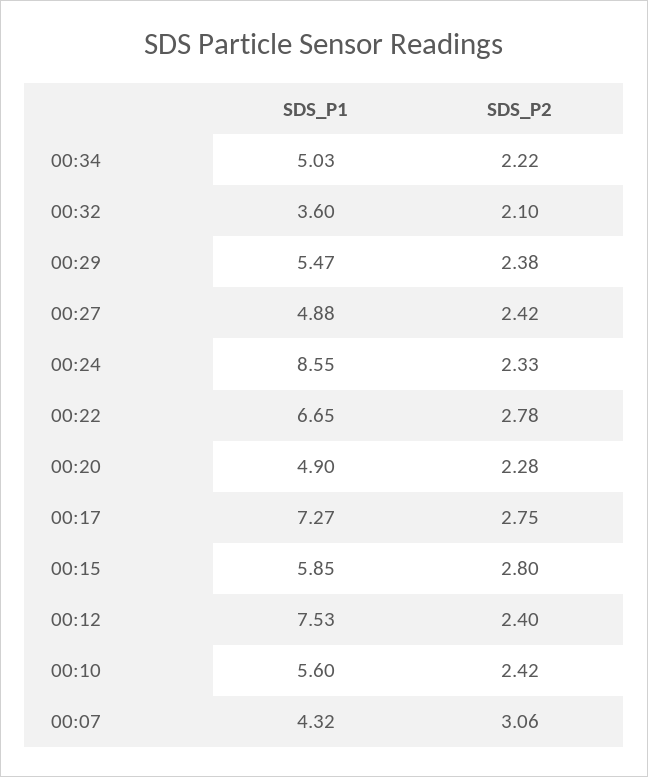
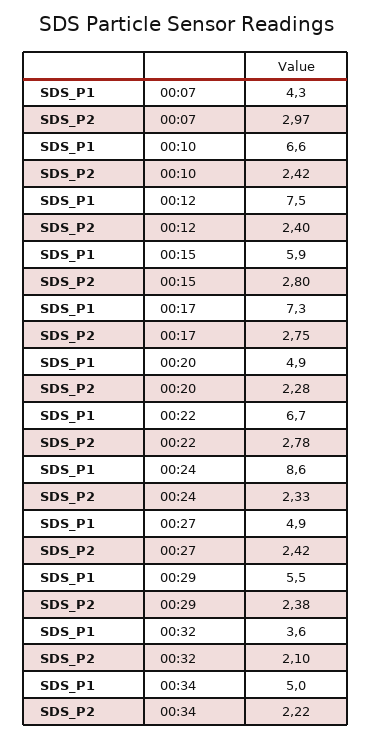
SDS_P1, 00:10: 5.6 -> 6.6
SDS_P2, 00:07: 3.06 -> 2.97

